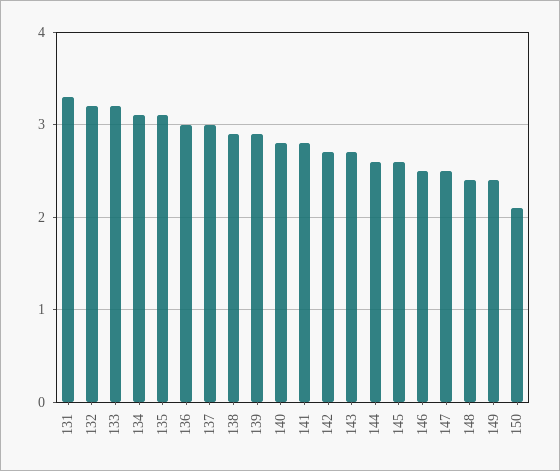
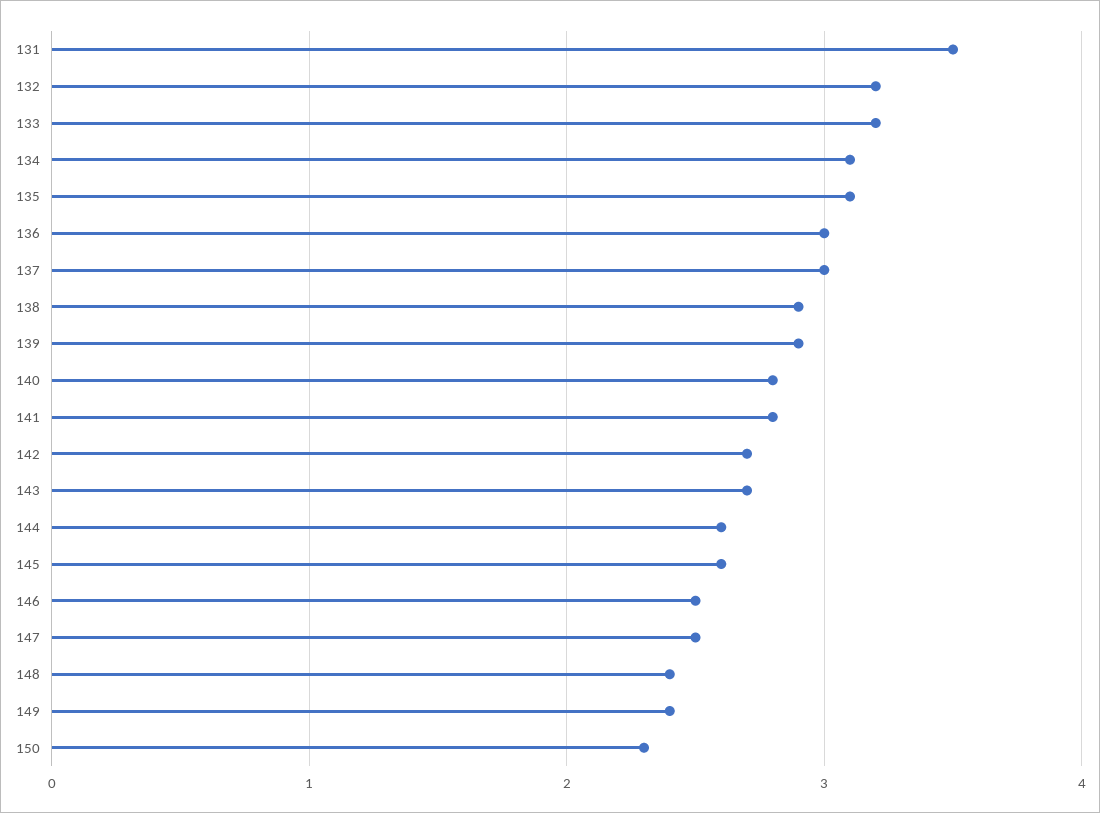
131: 3.3 -> 3.5
150: 2.1 -> 2.3

